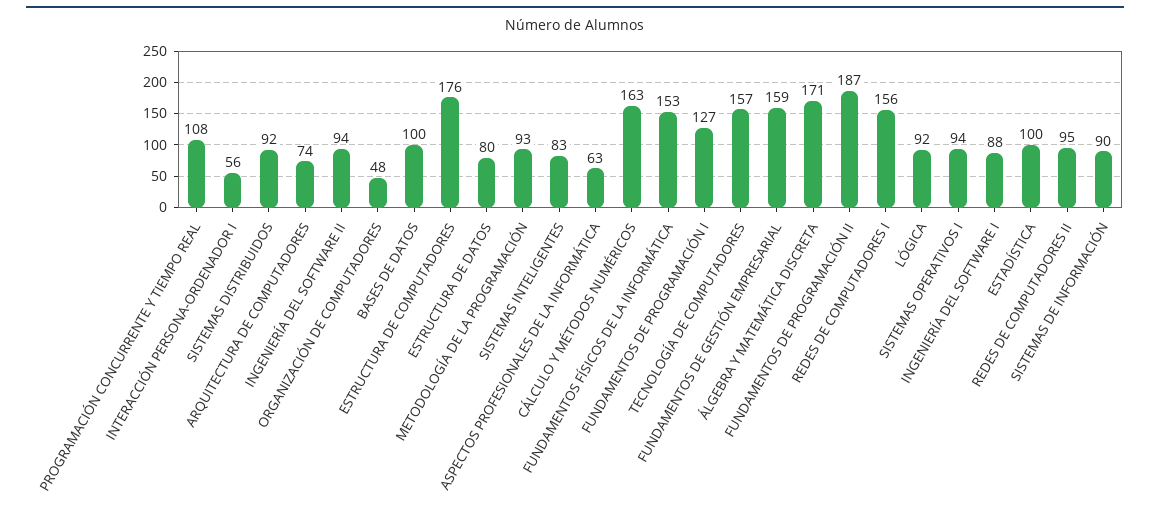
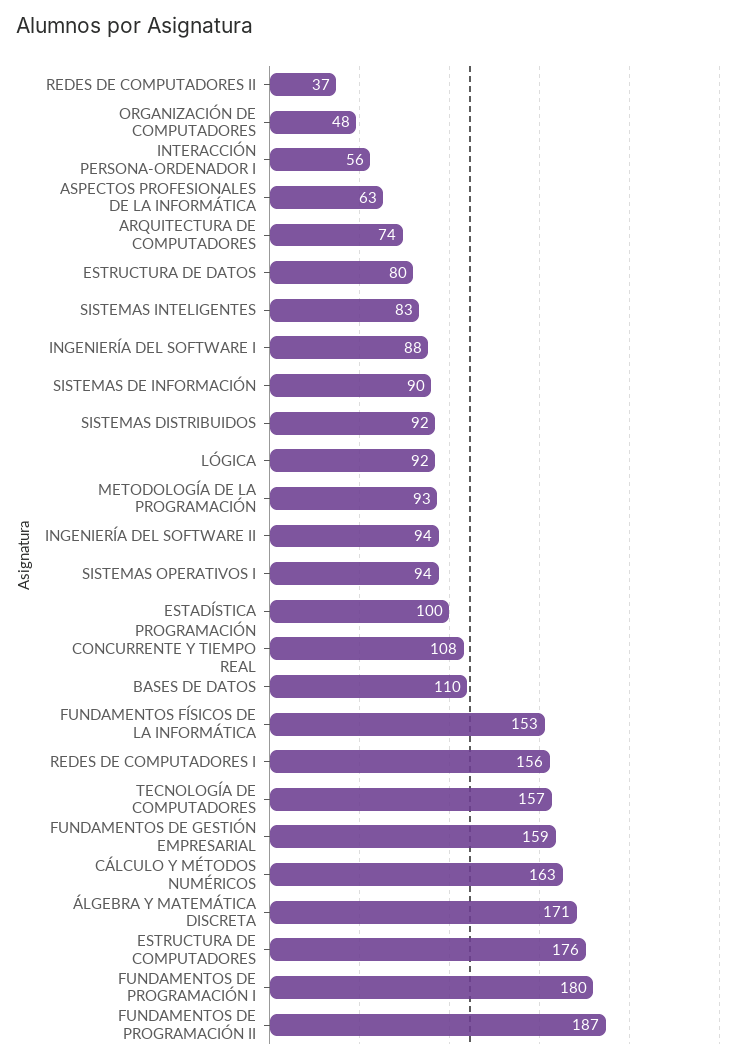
BASES DE DATOS: 100 -> 110
FUNDAMENTOS DE PROGRAMACIÓN I: 127 -> 180
REDES DE COMPUTADORES II: 95 -> 37

